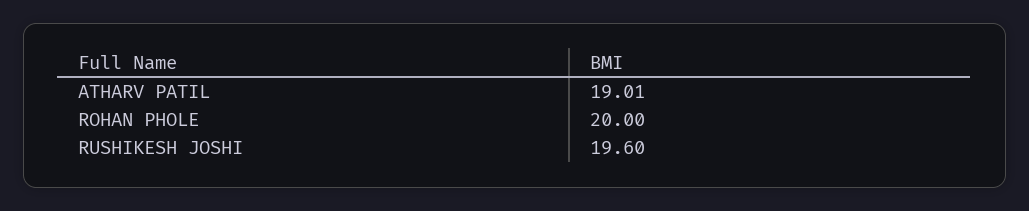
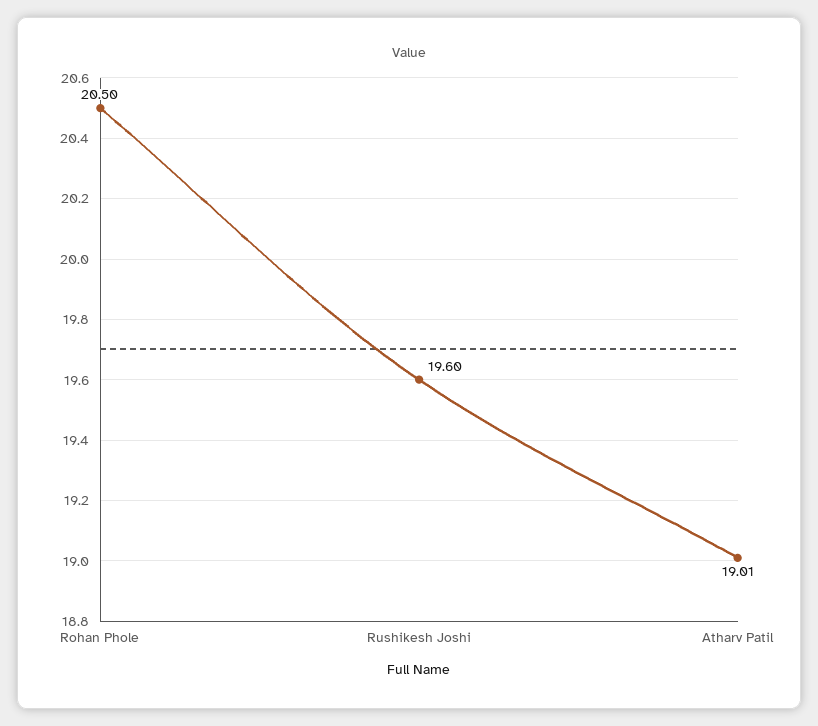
ROHAN PHOLE: 20 -> 20.5

